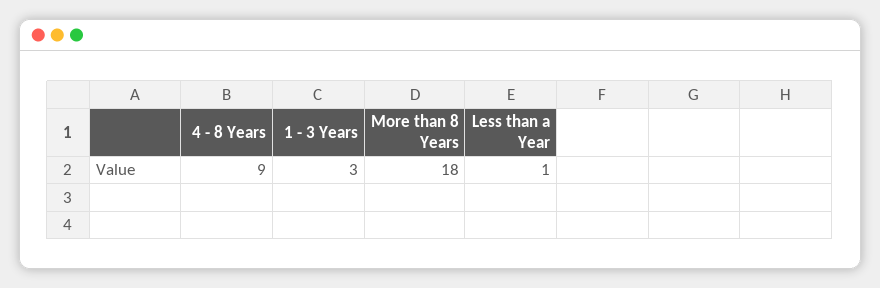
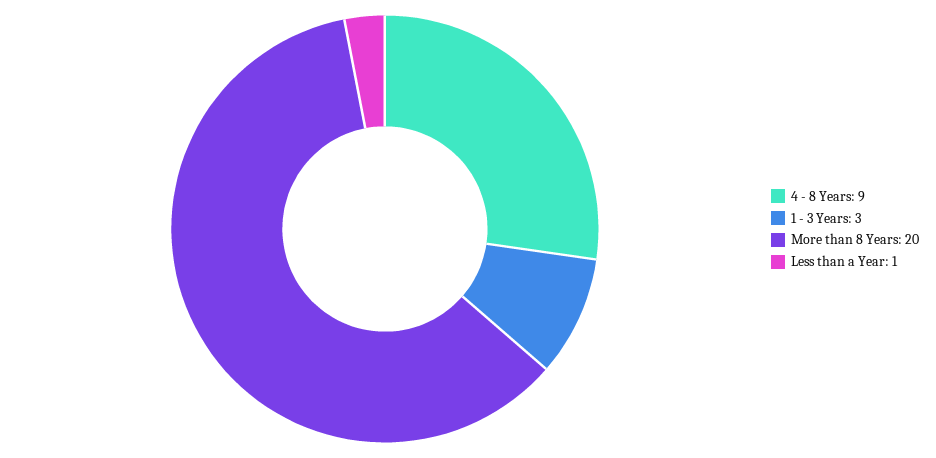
More than 8 Years: 18 -> 20

